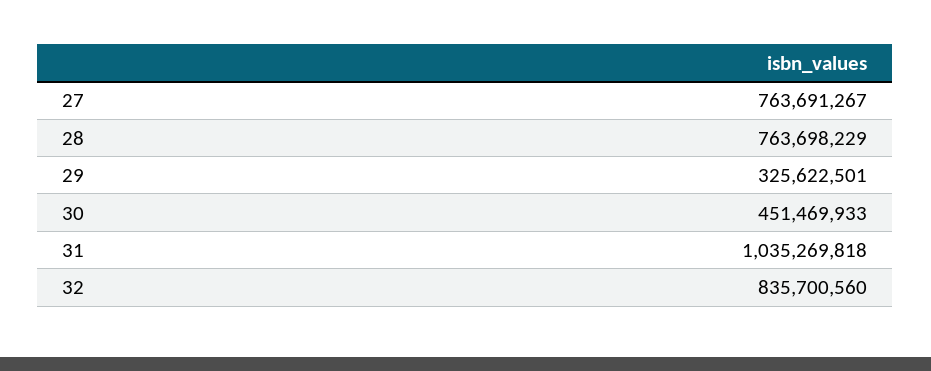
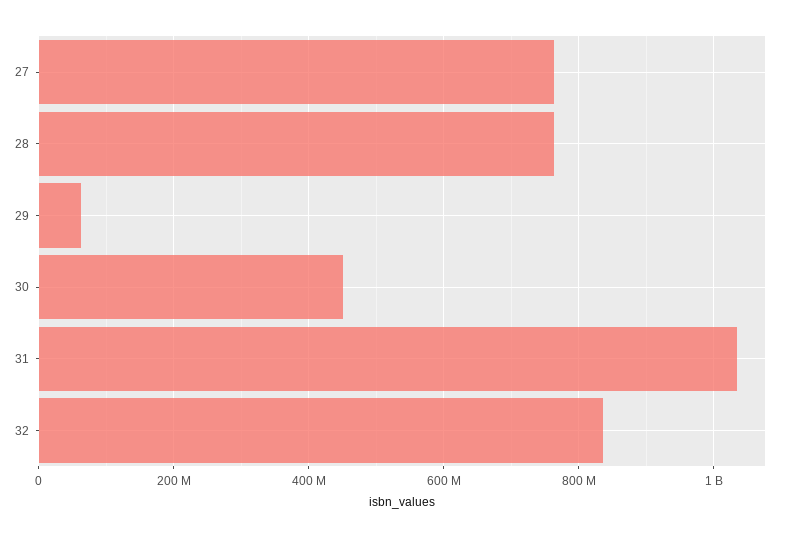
29: 325622501 -> 60000000

